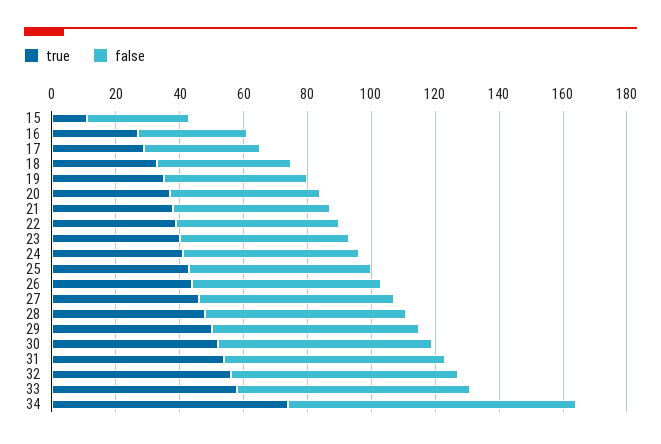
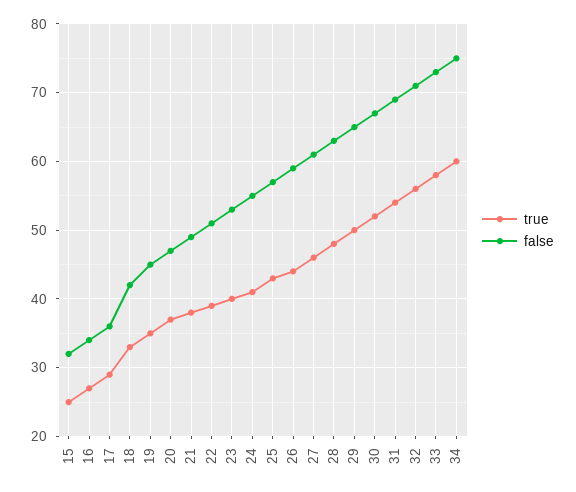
true, 15: 10 -> 25
true, 34: 75 -> 60
false, 34: 90 -> 75

